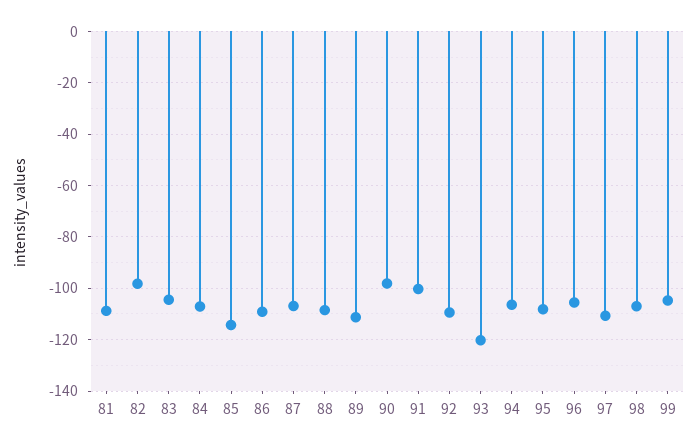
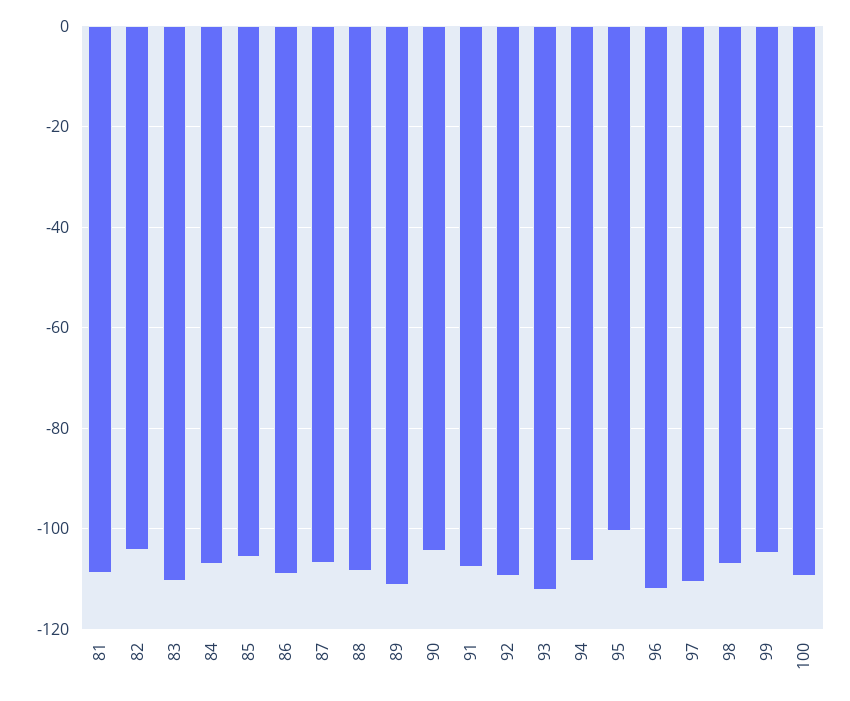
82: -97.5 -> -104
83: -105 -> -110
85: -115 -> -106
90: -97.5 -> -104
91: -100 -> -108
93: -120 -> -112
95: -107.5 -> -100
96: -105 -> -112
100: none -> -110

